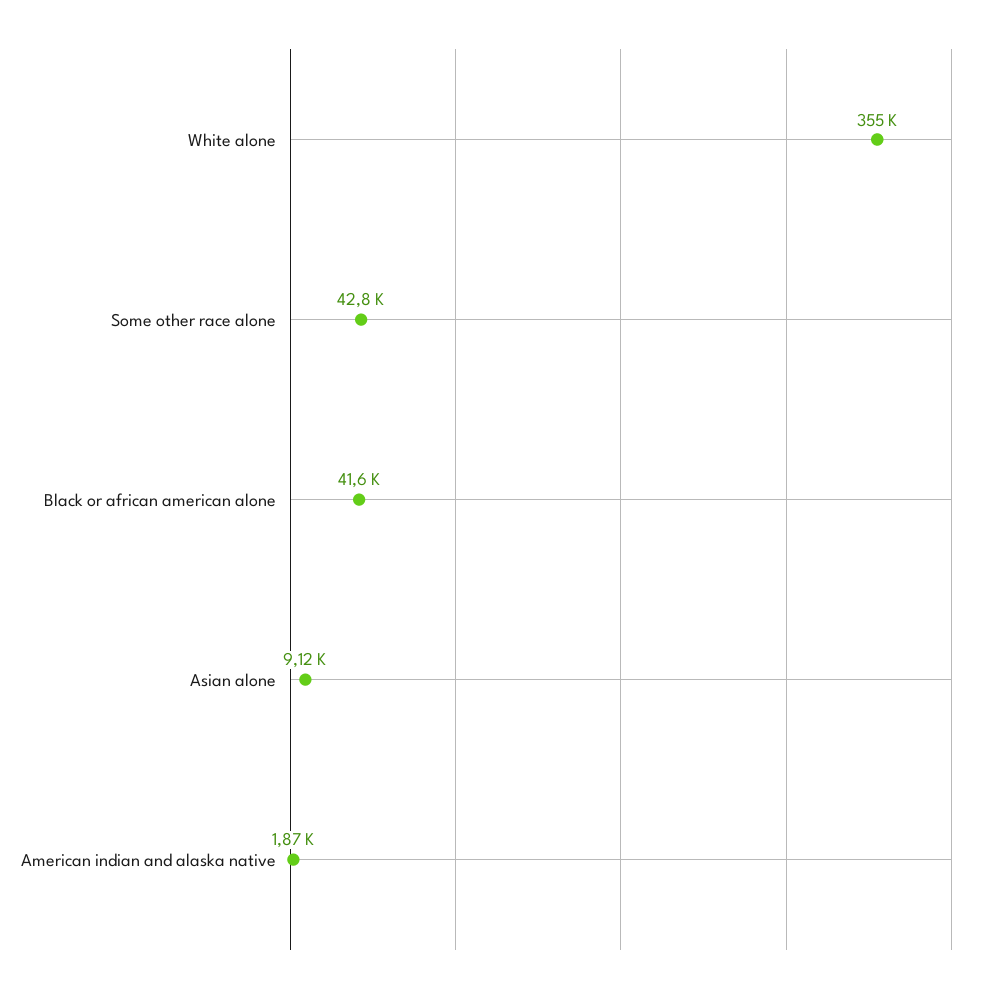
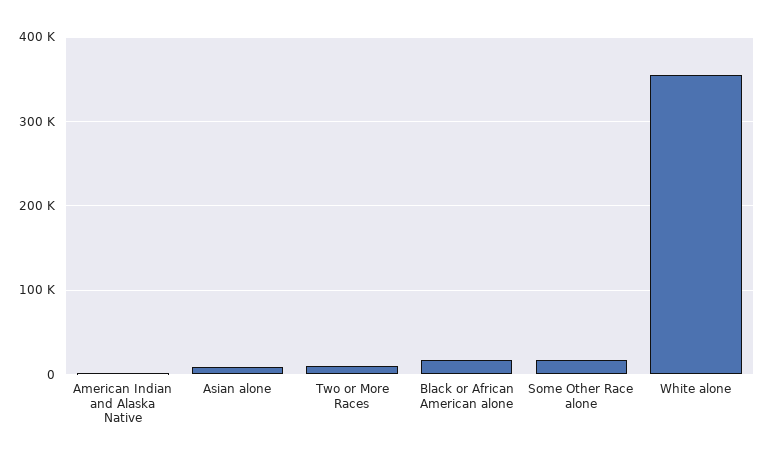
Some other race alone: 42800 -> 20000
Black or african american alone: 41600 -> 20000
Two or More Races: none -> 10000

